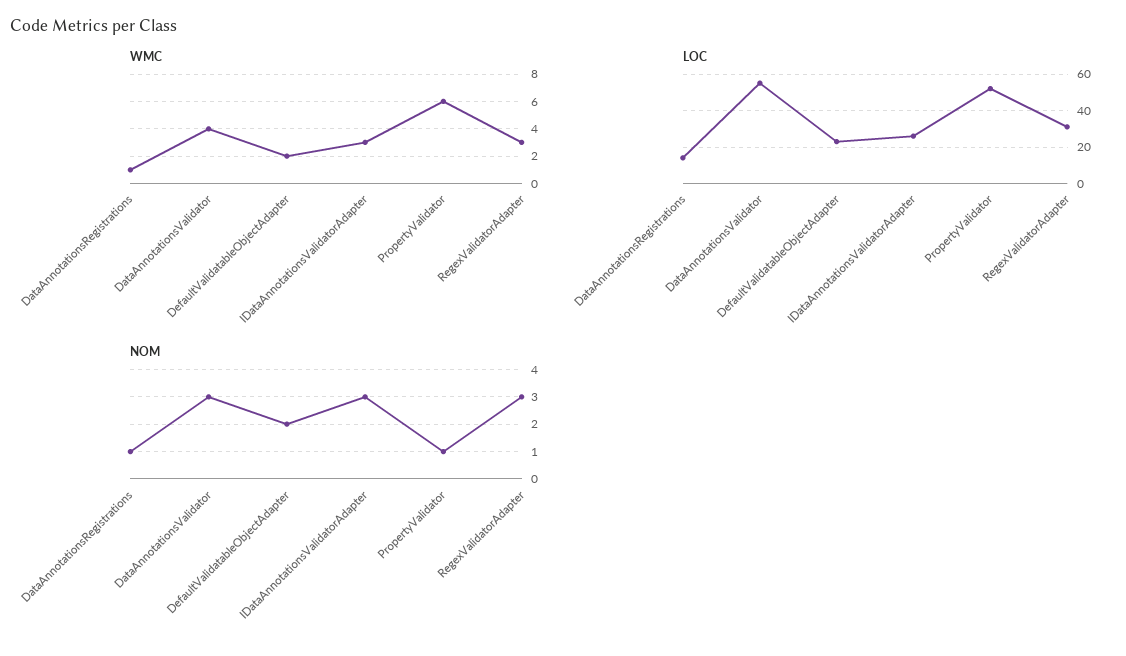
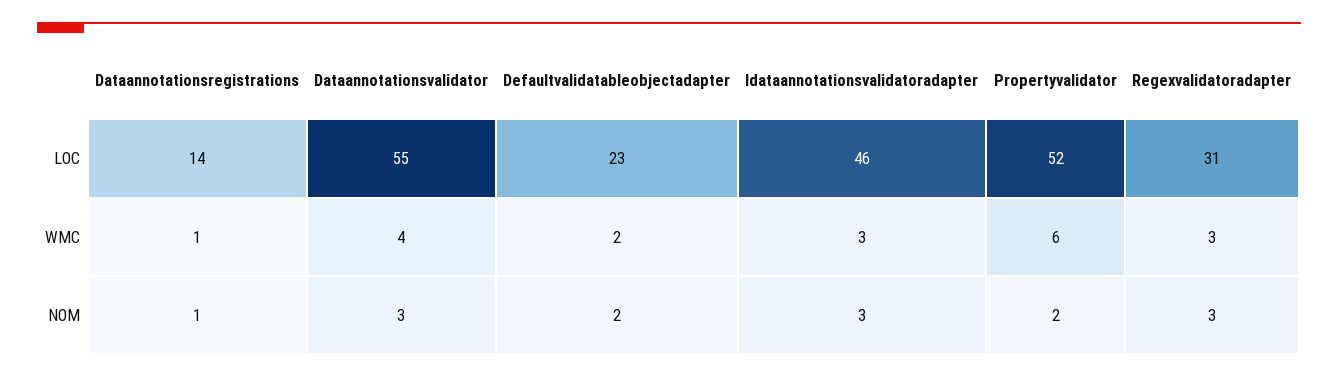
LOC, IDataAnnotationsValidatorAdapter: 25 -> 46
NOM, PropertyValidator: 1 -> 2

